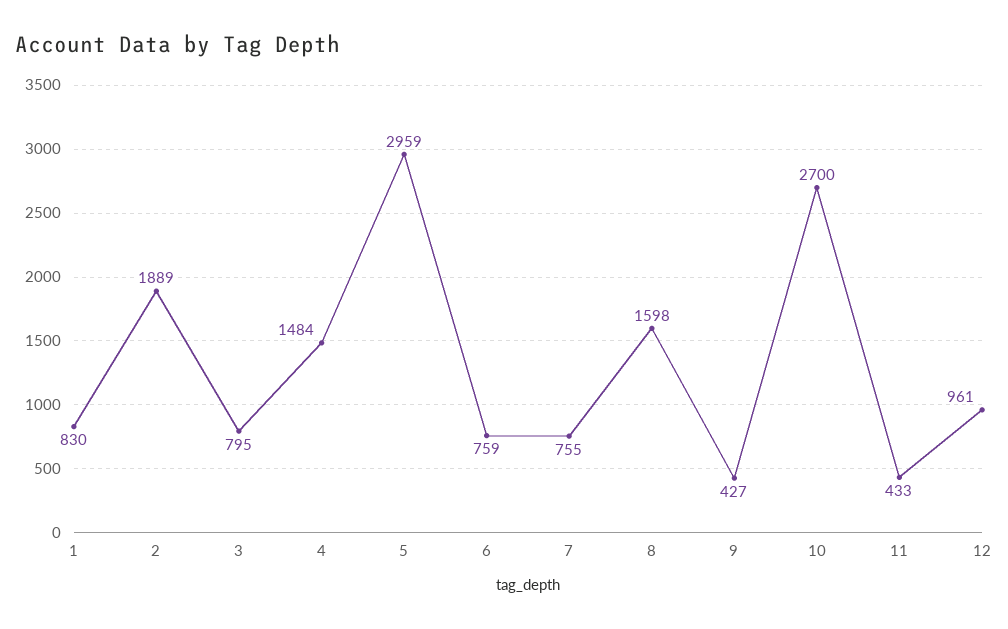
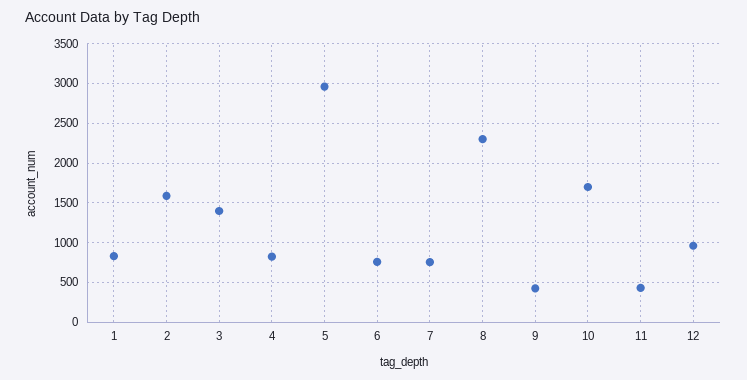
2: 1889 -> 1600
3: 795 -> 1400
4: 1484 -> 800
8: 1598 -> 2300
10: 2700 -> 1700

